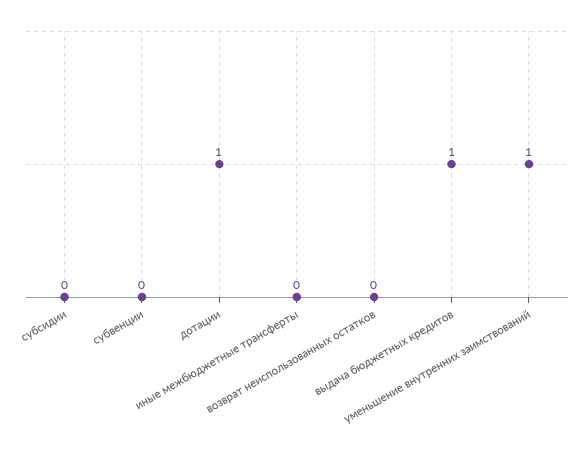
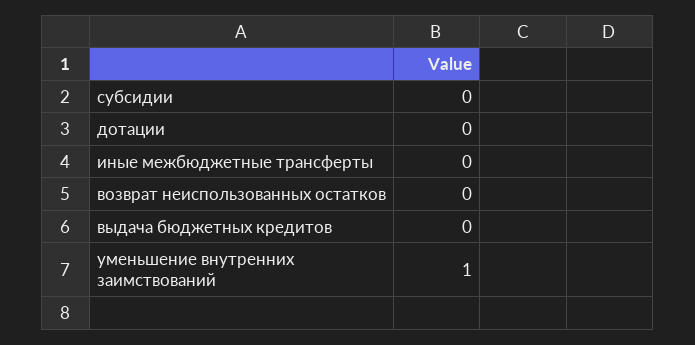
субвенции: 0 -> none
дотации: 1 -> 0
выдача бюджетных кредитов: 1 -> 0

